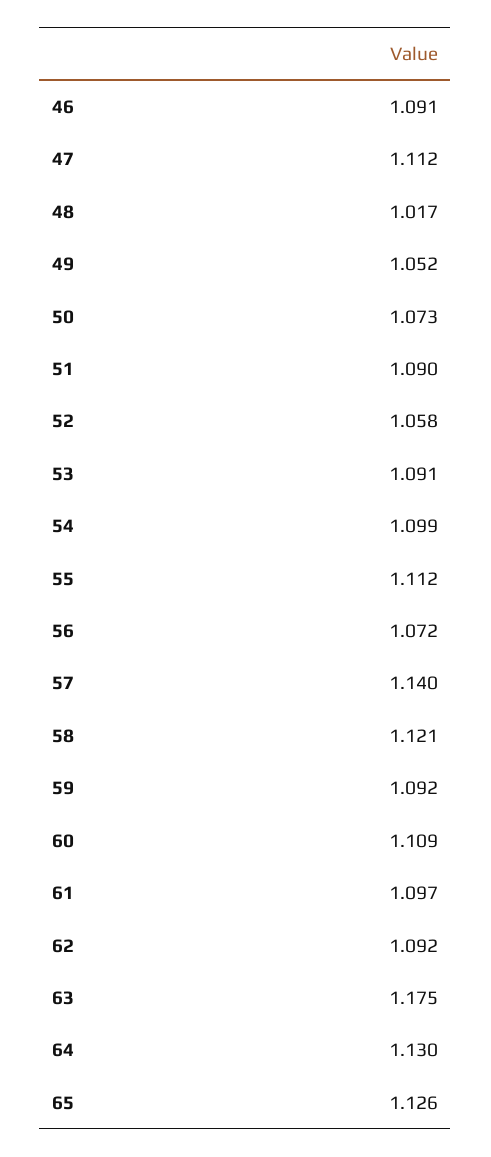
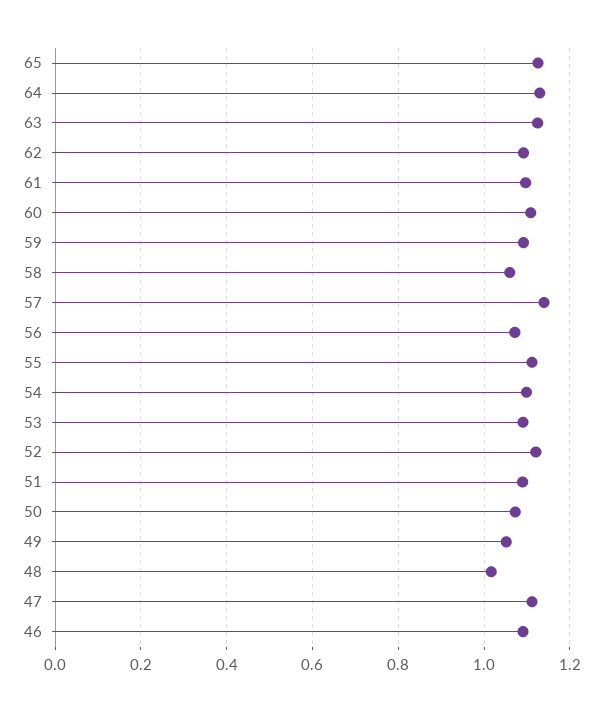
52: 1.058 -> 1.12
58: 1.121 -> 1.06
63: 1.175 -> 1.12

